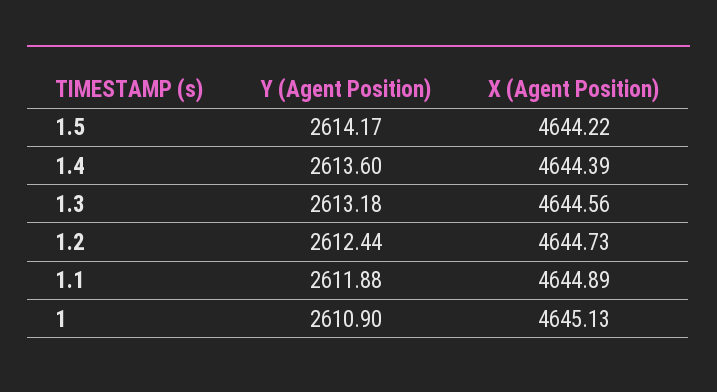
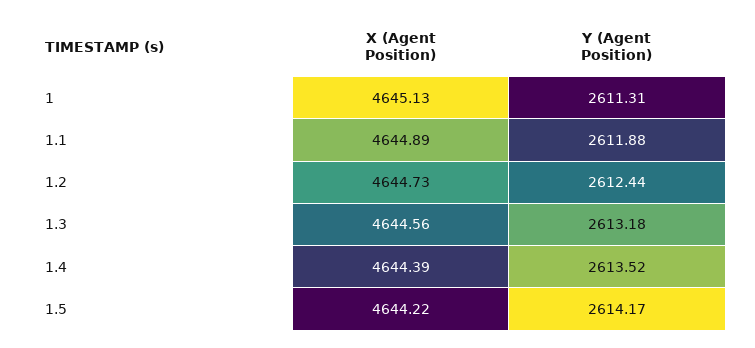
Y (Agent Position), 1.4: 2613.6 -> 2613.52
Y (Agent Position), 1: 2610.9 -> 2611.31

